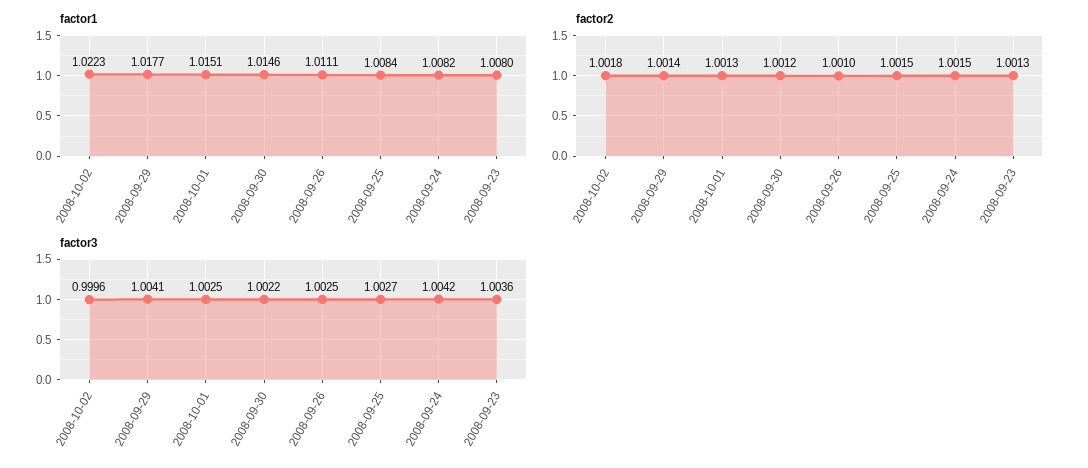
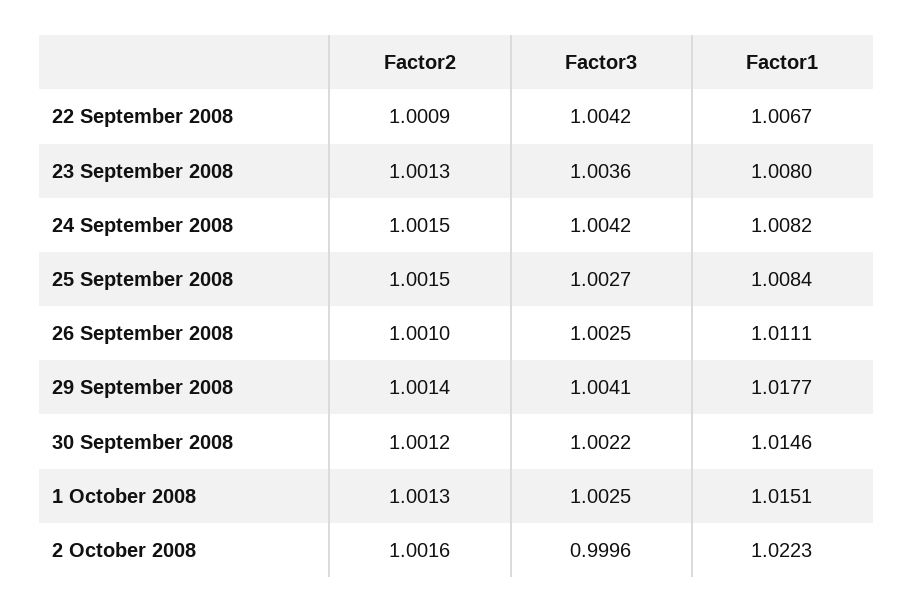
factor2, 2008-10-02: 1.0018 -> 1.0016
factor2, 22 September 2008: none -> 1.0009
factor3, 22 September 2008: none -> 1.0042
factor1, 22 September 2008: none -> 1.0067

